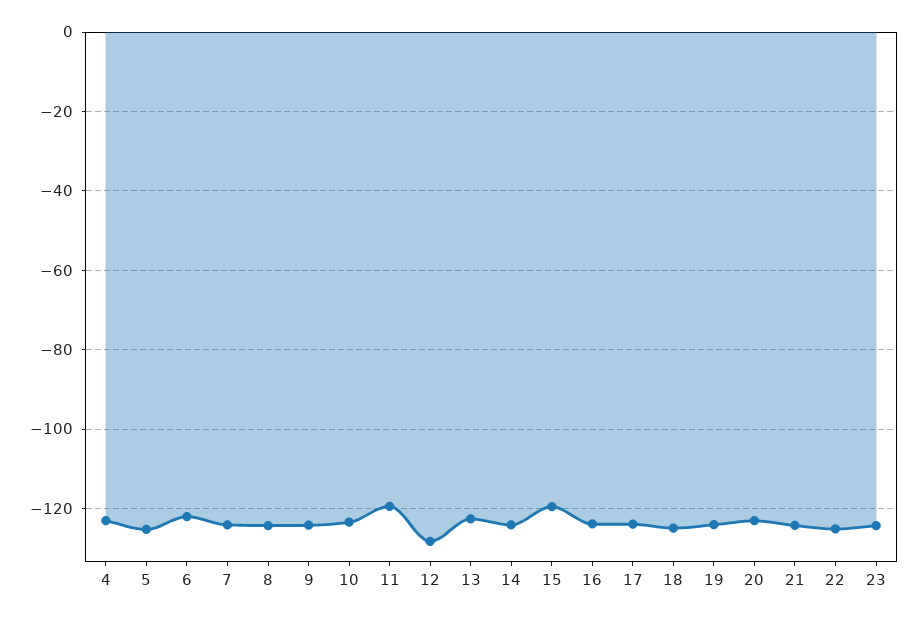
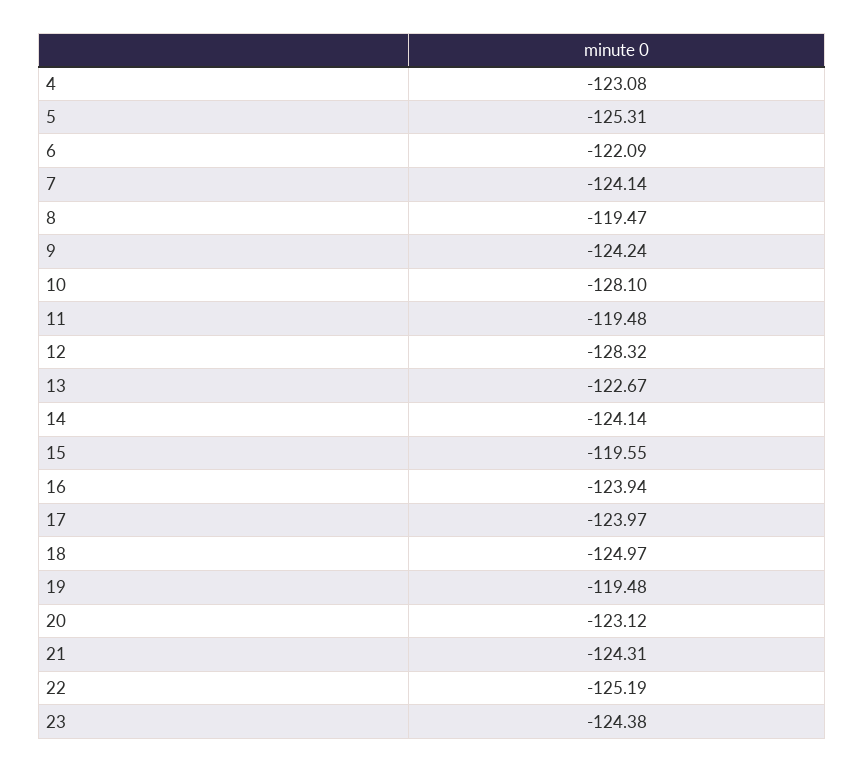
8: -124 -> -119.47
10: -124 -> -128.1
19: -124 -> -119.48

